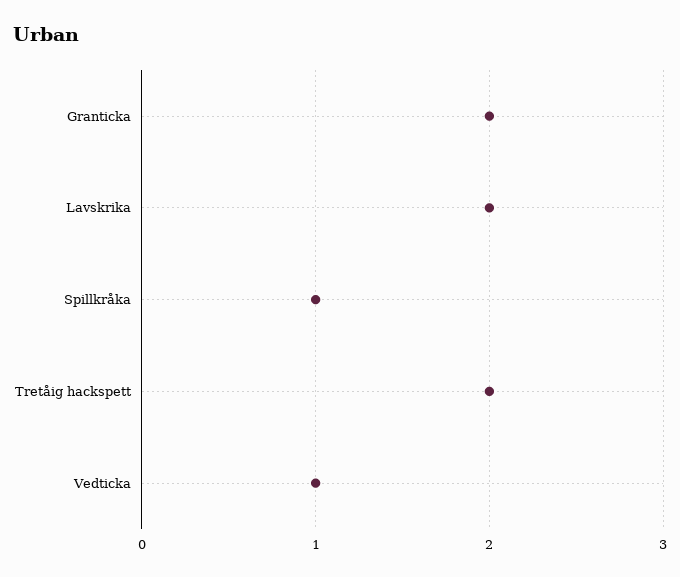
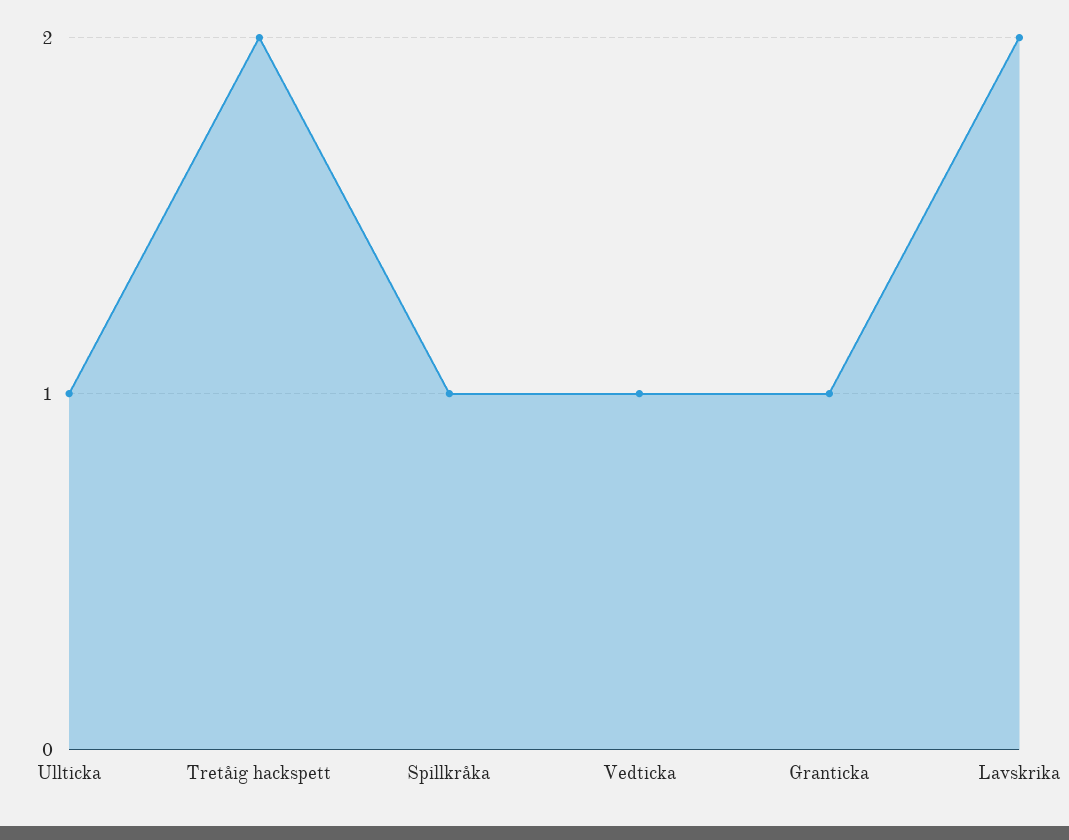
Granticka: 2 -> 1
Ullticka: none -> 1

